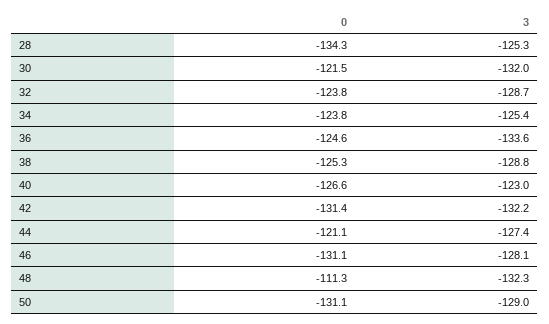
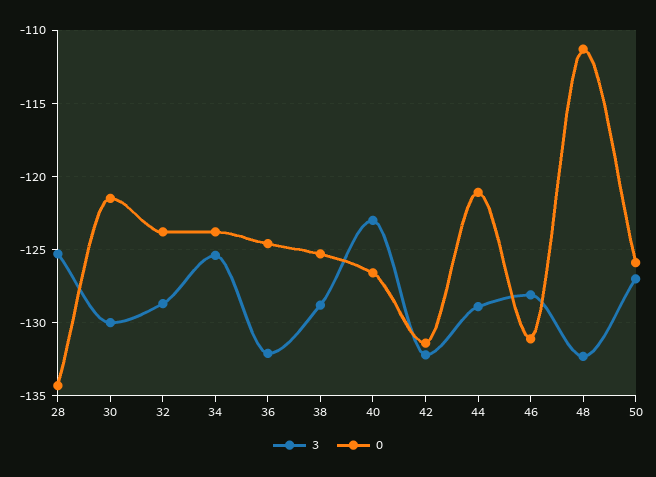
3, 30: -132 -> -130
3, 36: -133.6 -> -132
3, 44: -127.4 -> -129
0, 50: -131.1 -> -126
3, 50: -129 -> -127

